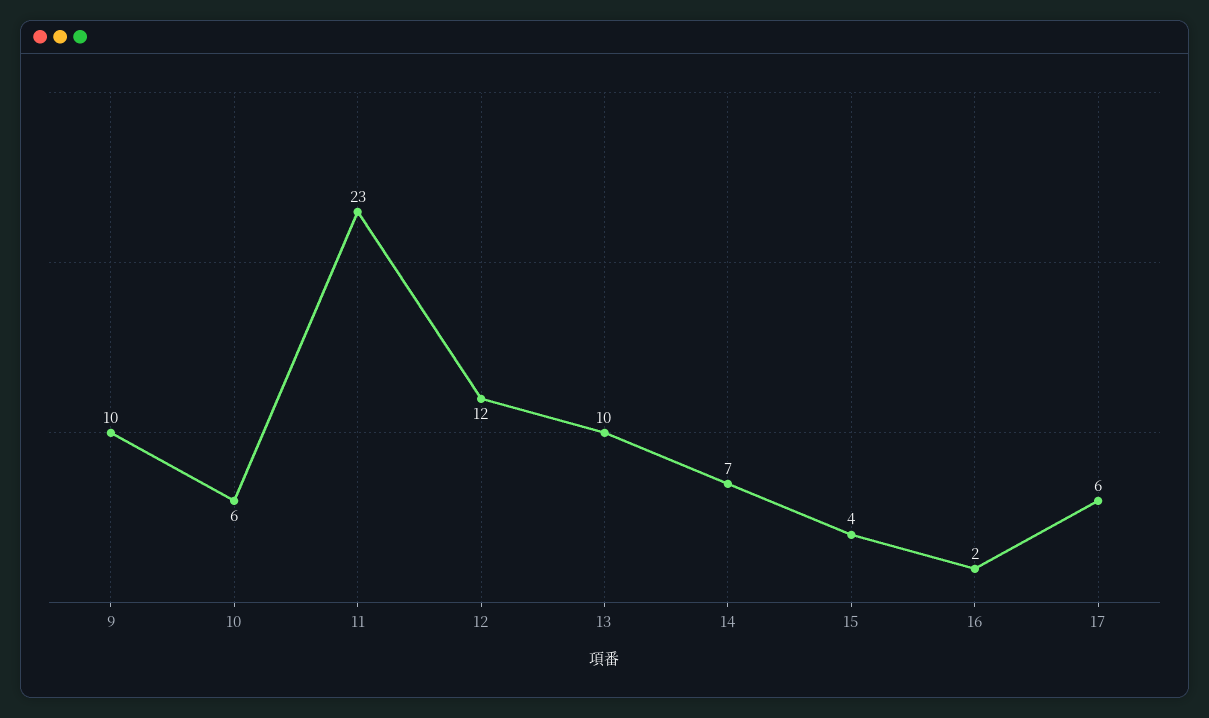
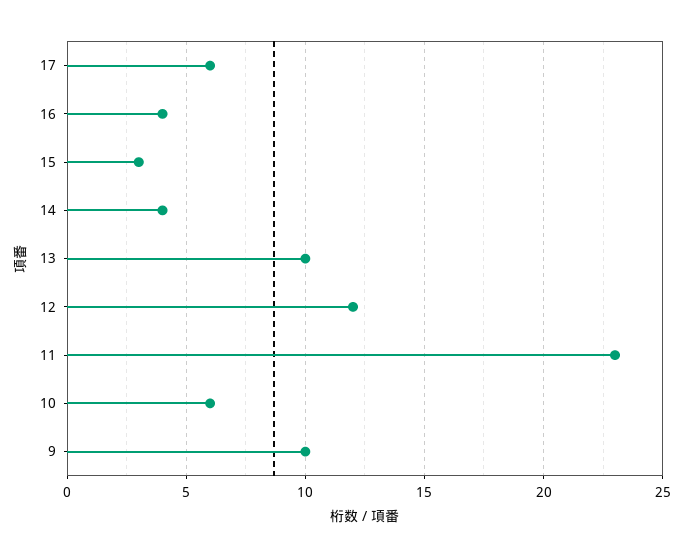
14: 7 -> 4
15: 4 -> 3
16: 2 -> 4

